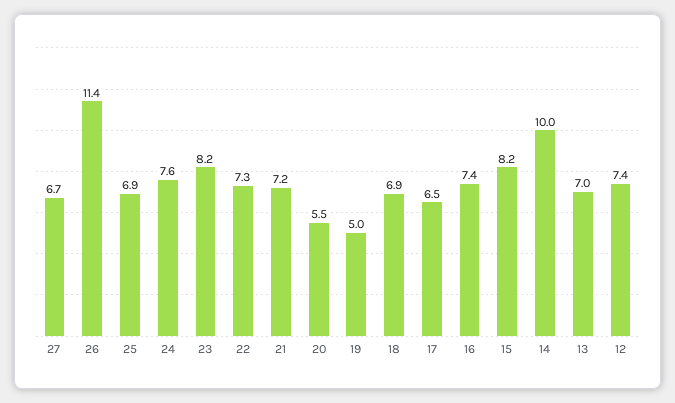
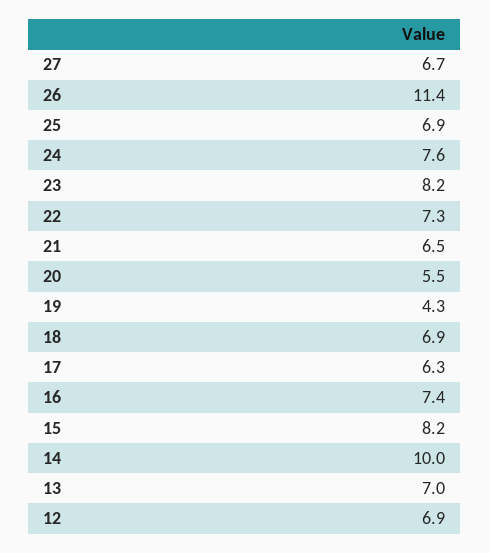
21: 7.2 -> 6.5
19: 5 -> 4.3
17: 6.5 -> 6.3
12: 7.4 -> 6.9

